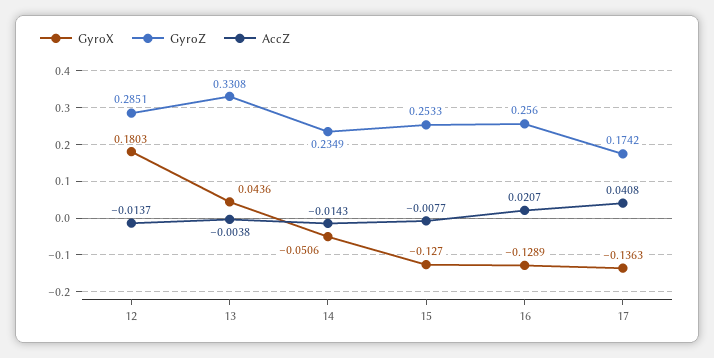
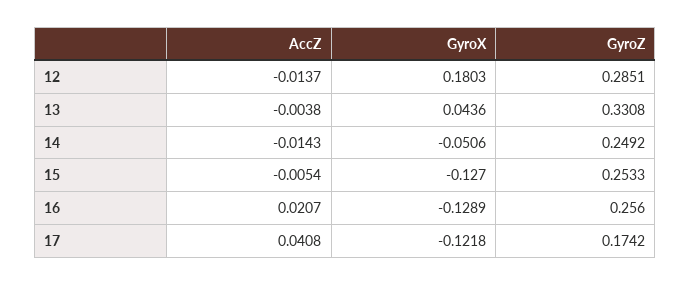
GyroZ, 14: 0.2349 -> 0.2492
AccZ, 15: -0.0077 -> -0.0054
GyroX, 17: -0.1363 -> -0.1218

